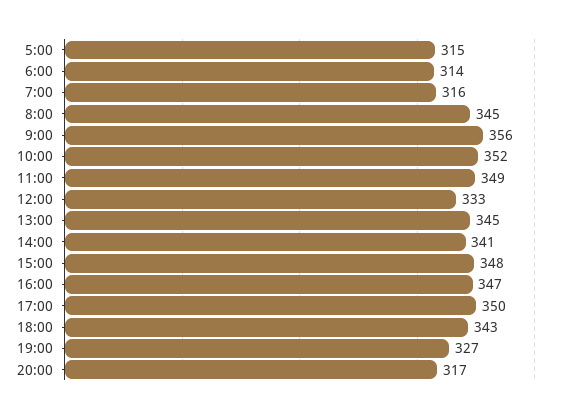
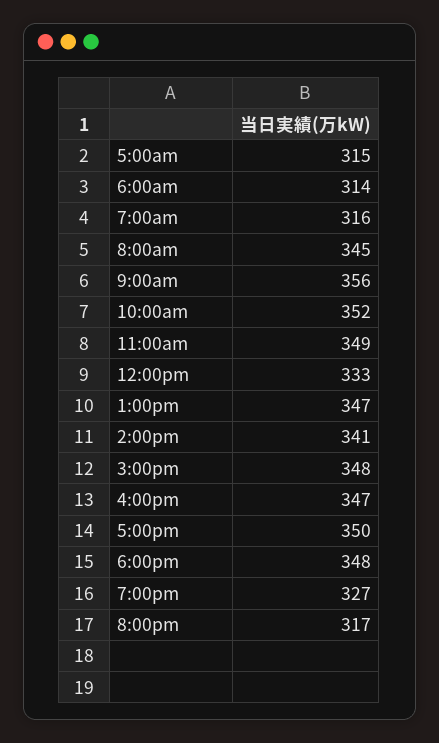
13:00: 345 -> 347
18:00: 343 -> 348

